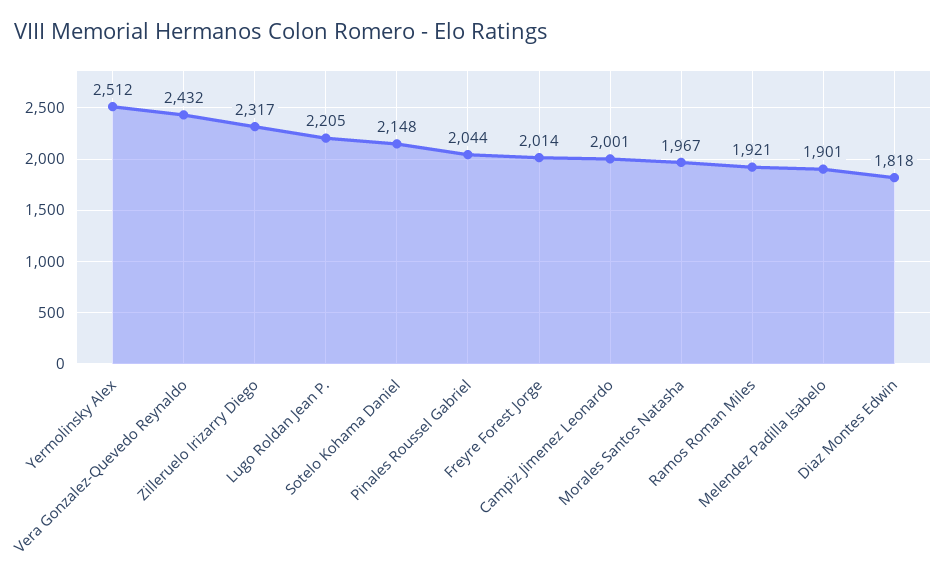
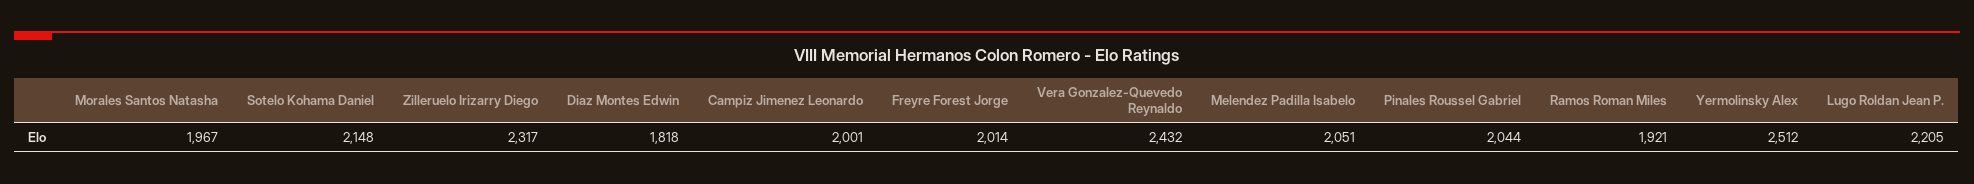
Melendez Padilla Isabelo: 1901 -> 2051

